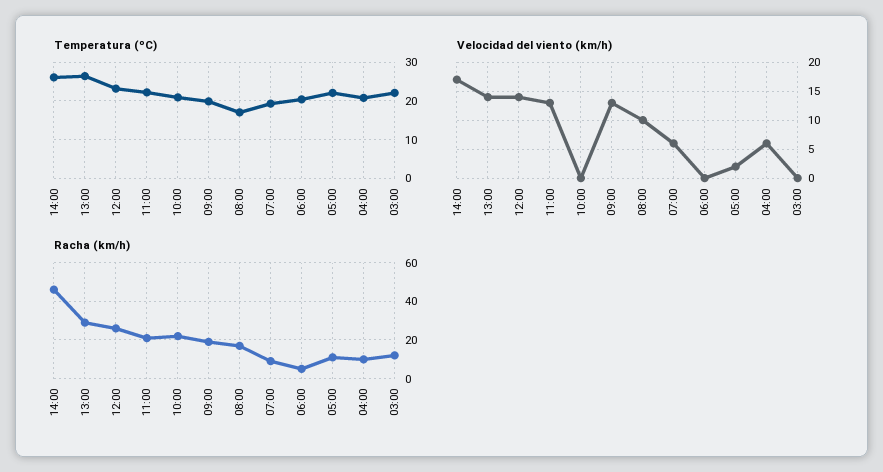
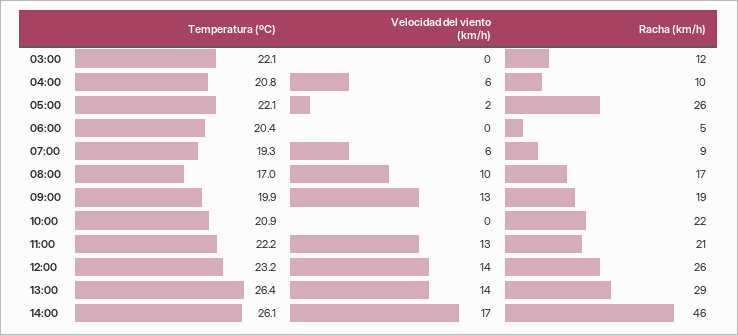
Racha (km/h), 05:00: 10 -> 26

